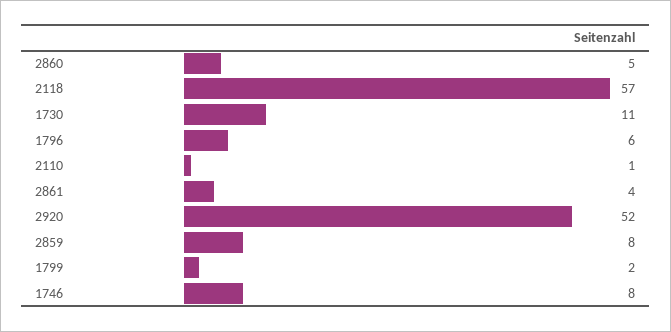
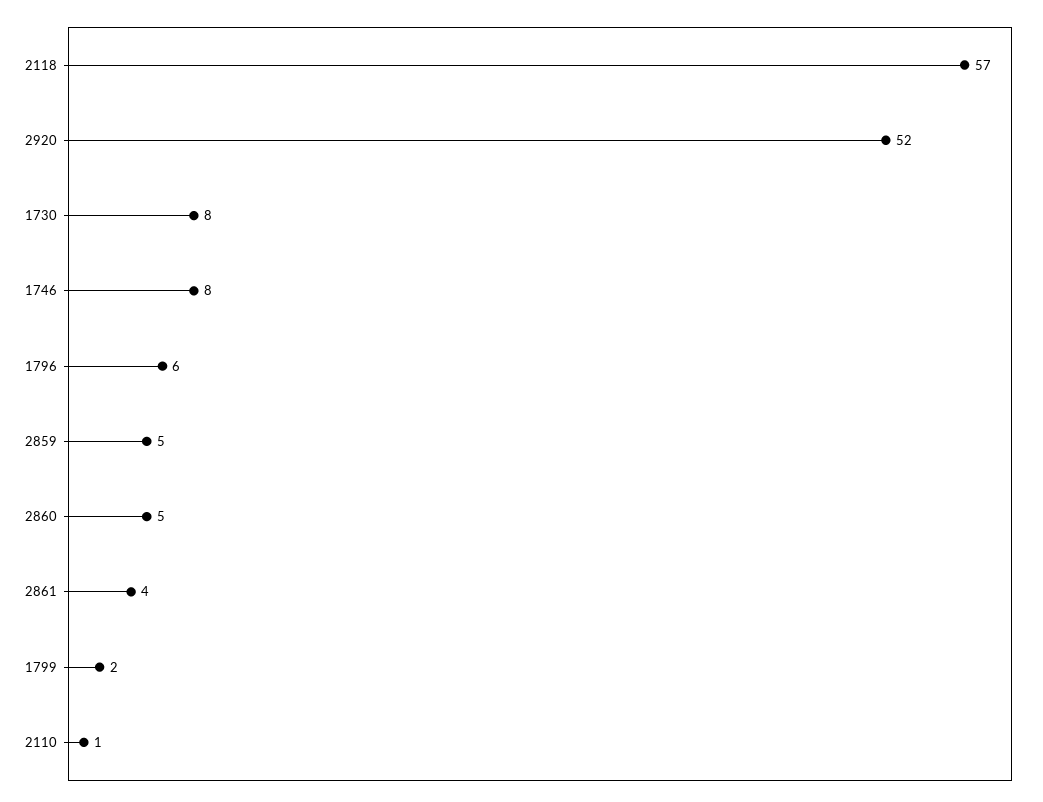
1730: 11 -> 8
2859: 8 -> 5

